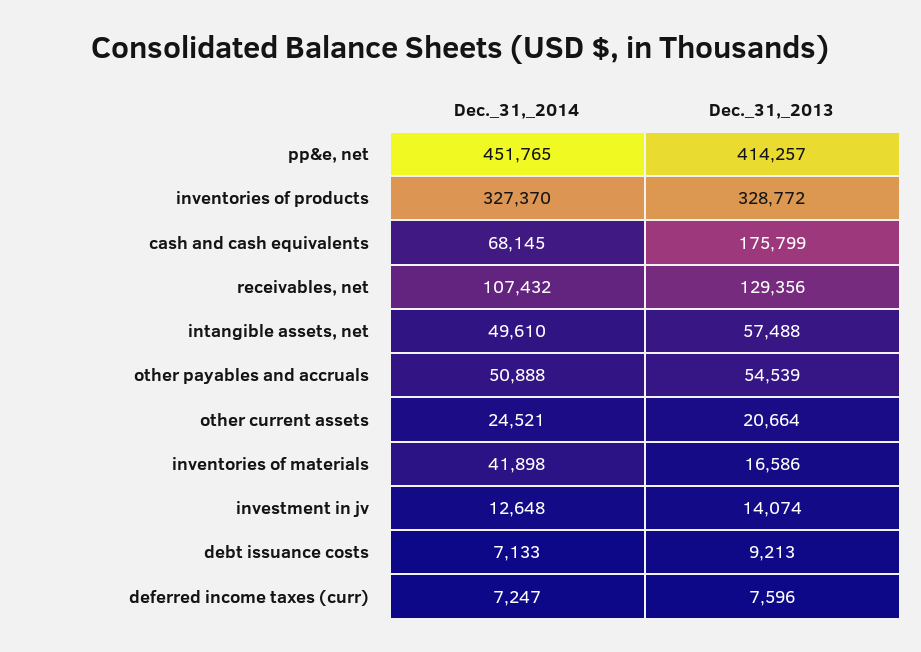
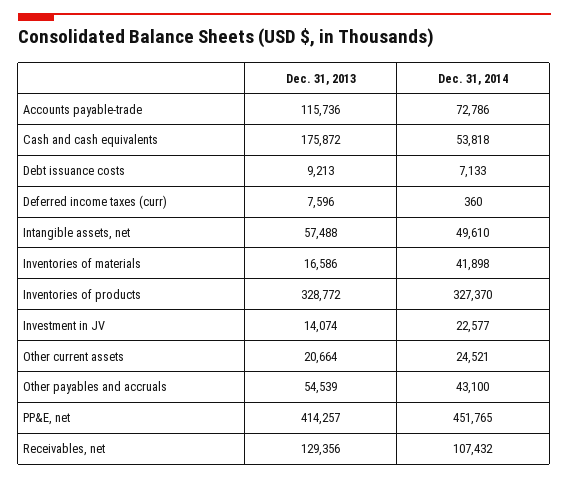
Dec._31,_2014, cash and cash equivalents: 68145 -> 53818
Dec._31,_2013, cash and cash equivalents: 175799 -> 175872
Dec._31,_2014, other payables and accruals: 50888 -> 43100
Dec._31,_2014, investment in jv: 12648 -> 22577
Dec._31,_2014, deferred income taxes (curr): 7247 -> 360
Dec._31,_2013, Accounts payable-trade: none -> 115736
Dec._31,_2014, Accounts payable-trade: none -> 72786

